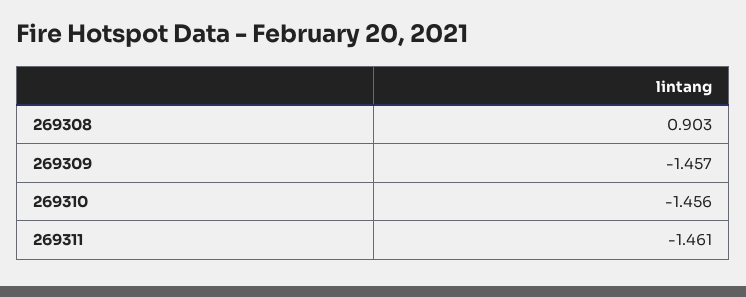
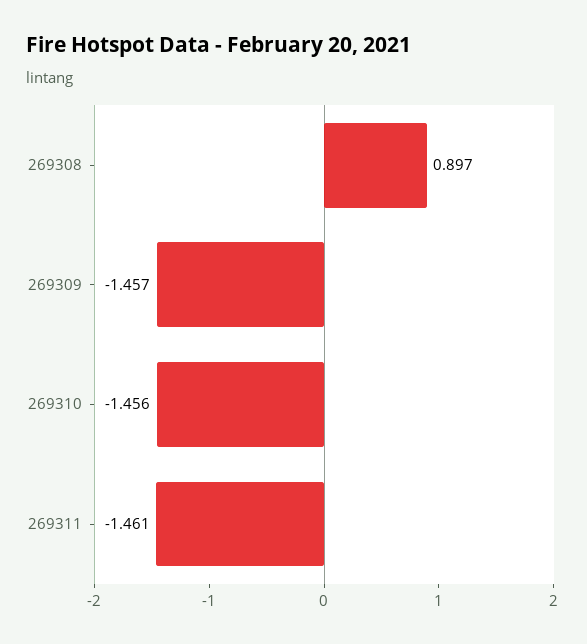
269308: 0.903 -> 0.897

